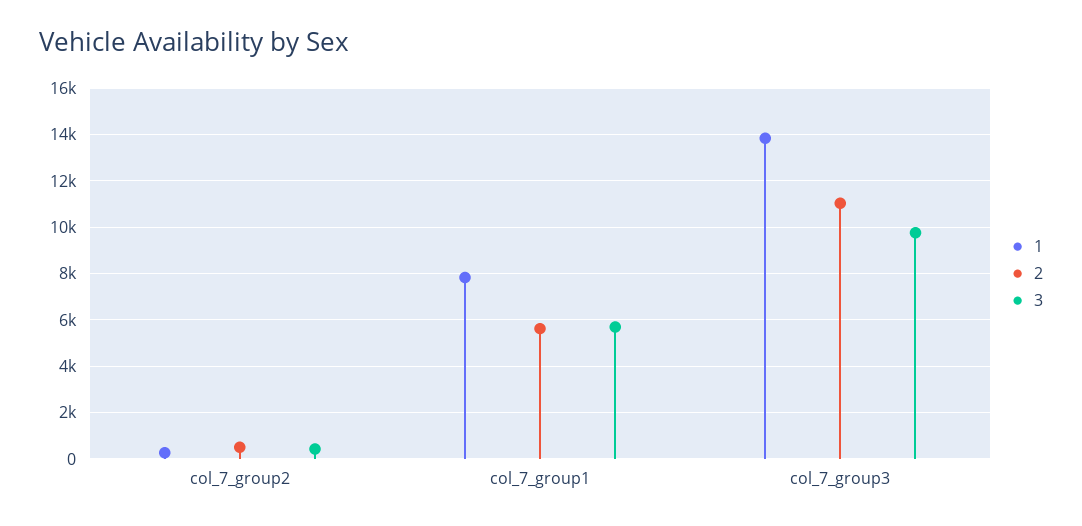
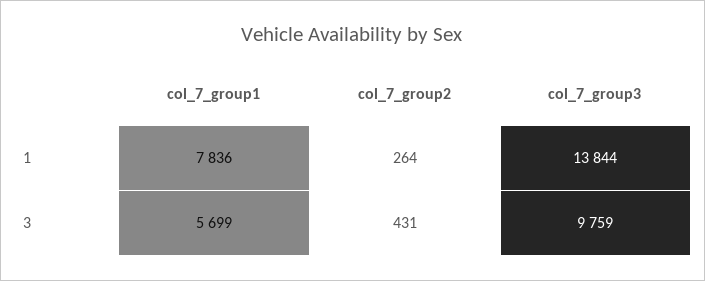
2, col_7_group2: 500 -> none
2, col_7_group1: 5500 -> none
2, col_7_group3: 11000 -> none

